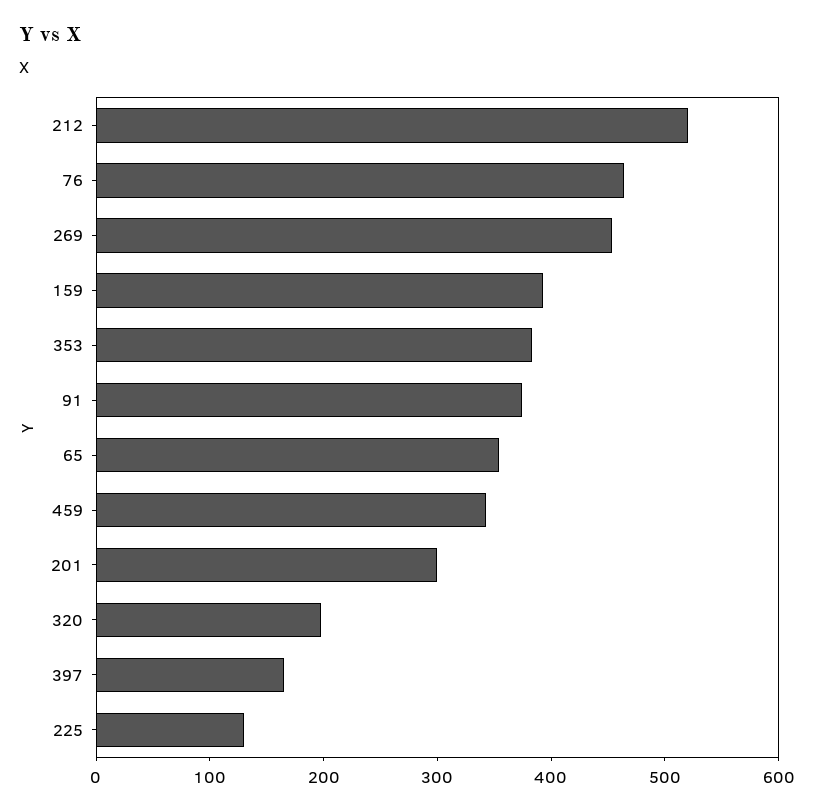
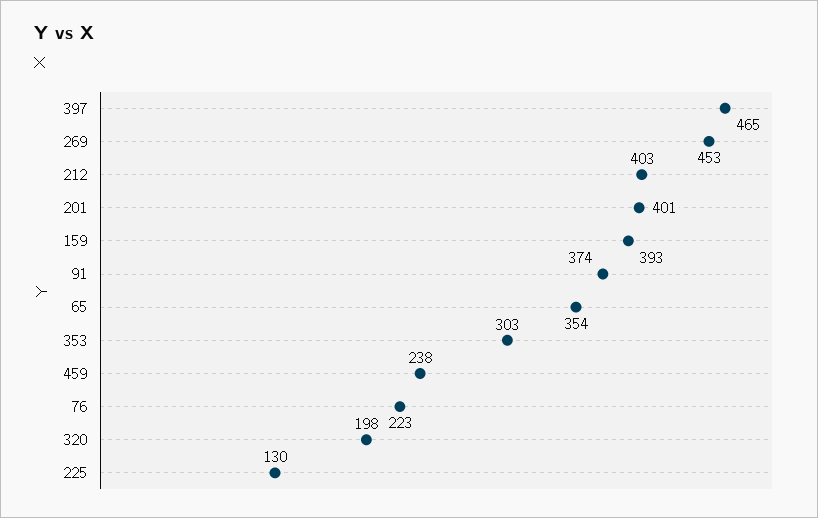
212: 520 -> 403
76: 460 -> 223
353: 380 -> 303
459: 340 -> 238
201: 300 -> 401
397: 160 -> 465

